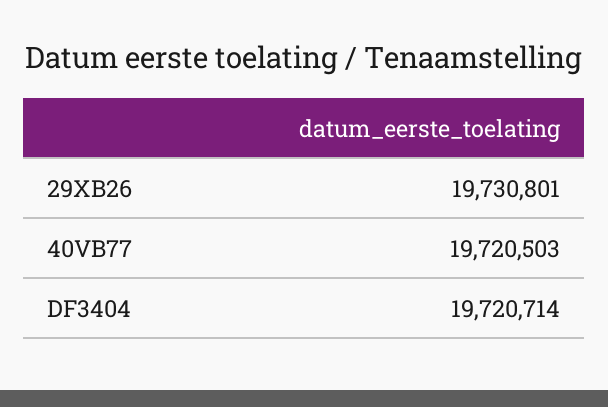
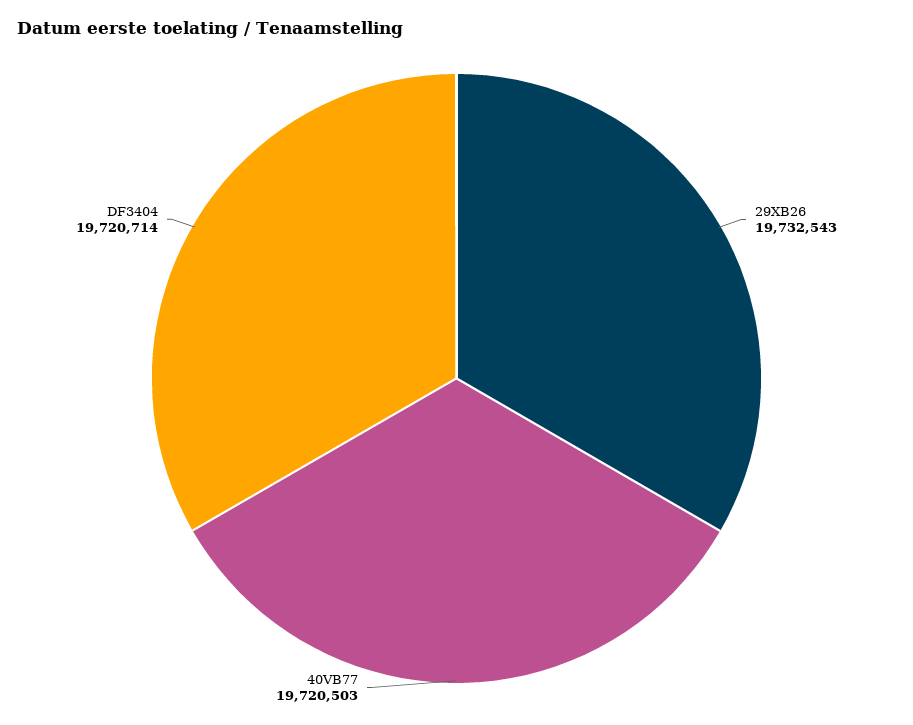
29XB26: 19730801 -> 19732543

